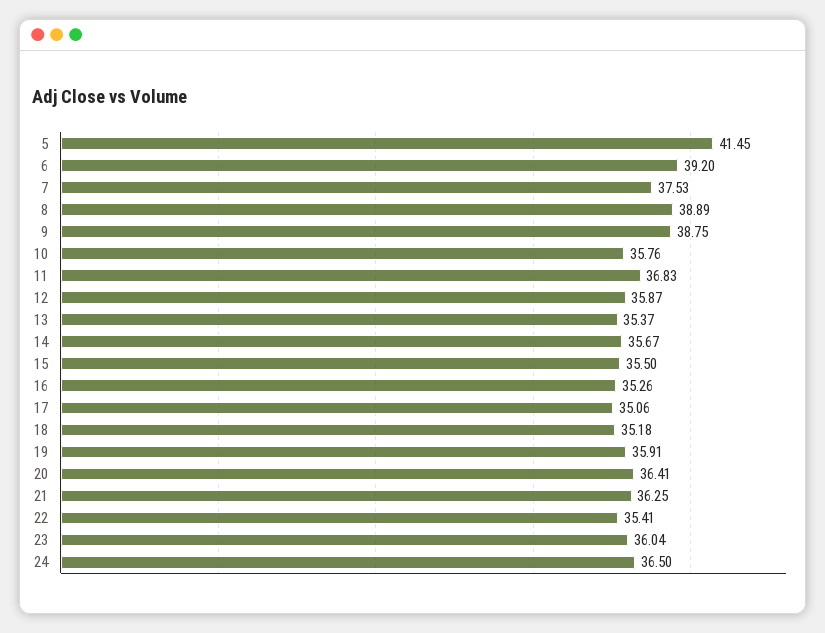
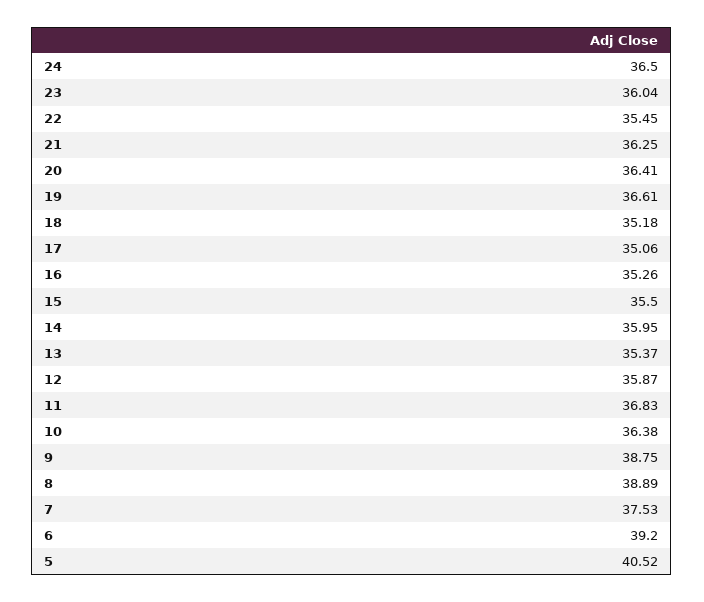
5: 41.45 -> 40.52
10: 35.76 -> 36.38
14: 35.67 -> 35.95
19: 35.91 -> 36.61
22: 35.41 -> 35.45

